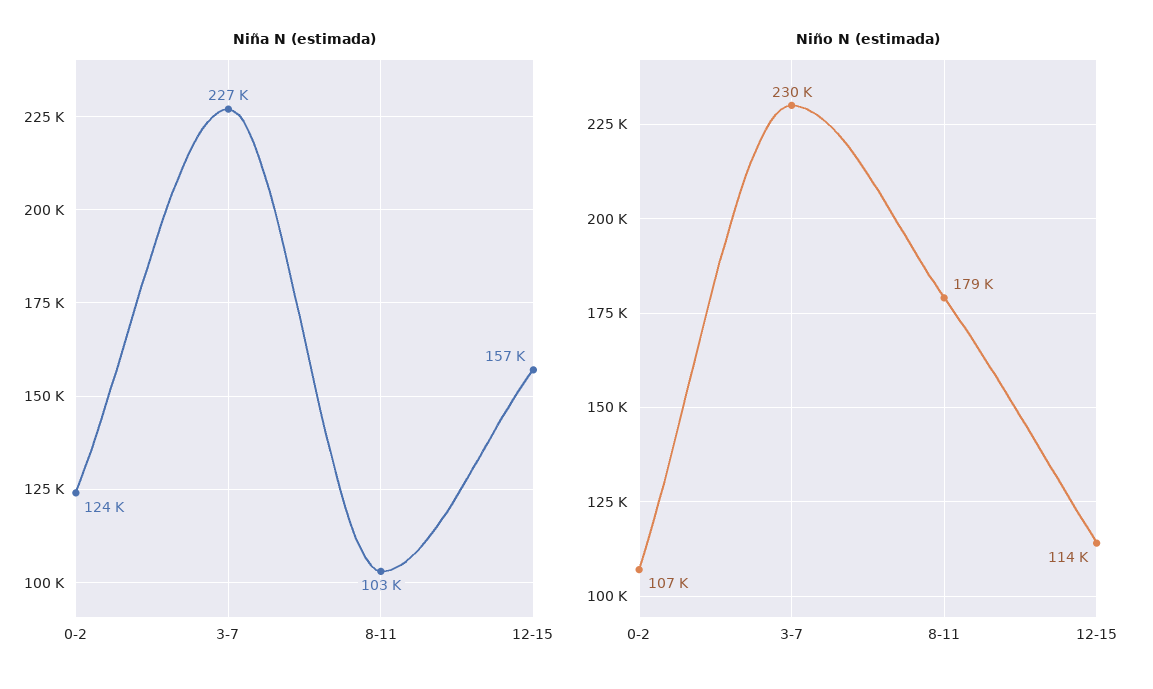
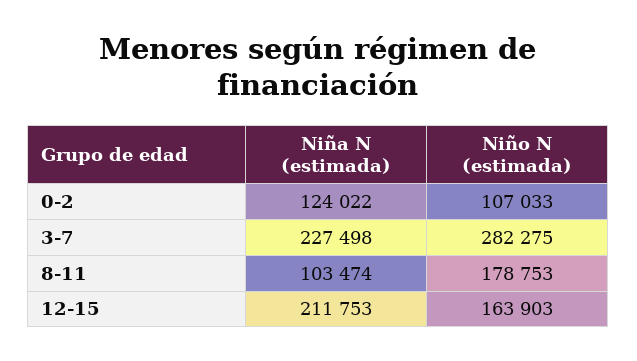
Niña N (estimada), 12-15: 157000 -> 211753
Niño N (estimada), 3-7: 230000 -> 282275
Niño N (estimada), 12-15: 114000 -> 163903

